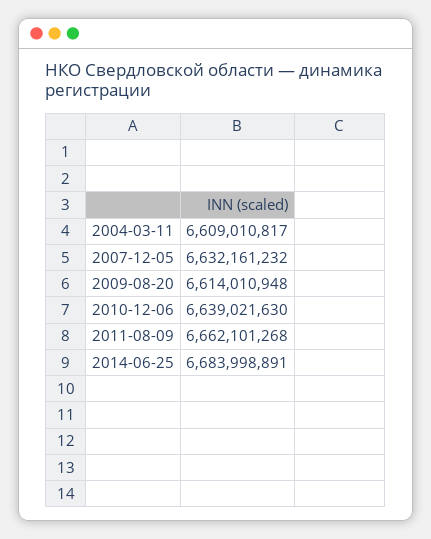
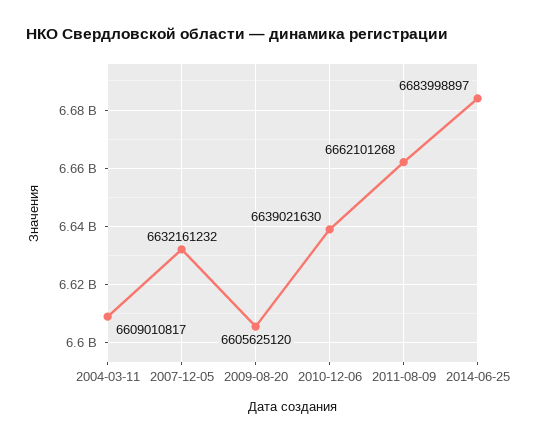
2009-08-20: 6614010948 -> 6605625120
2014-06-25: 6683998891 -> 6683998897

